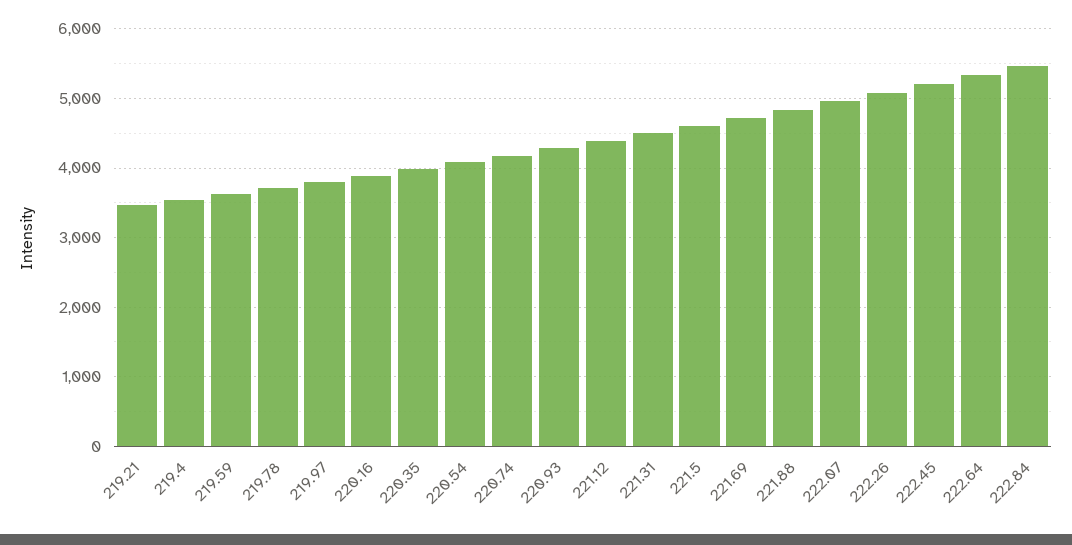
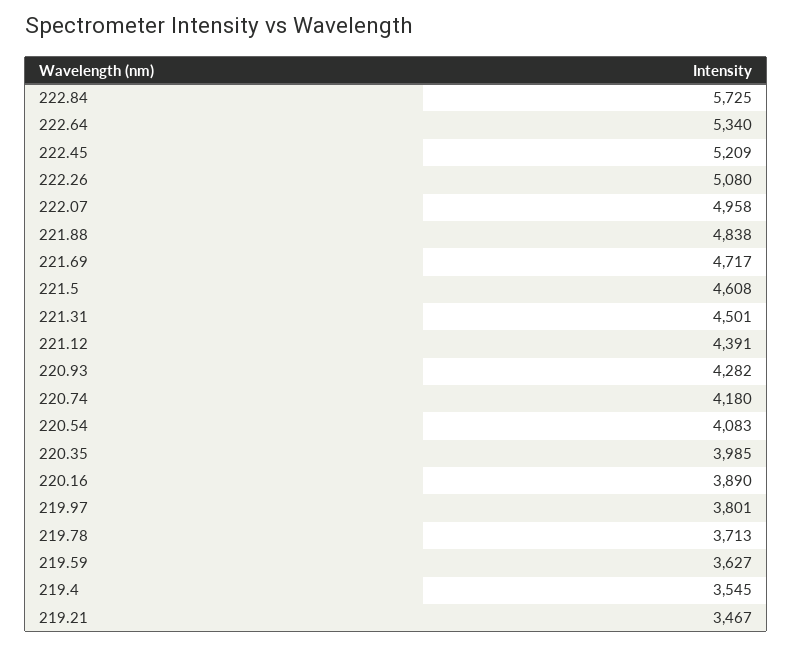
222.84: 5500 -> 5725

